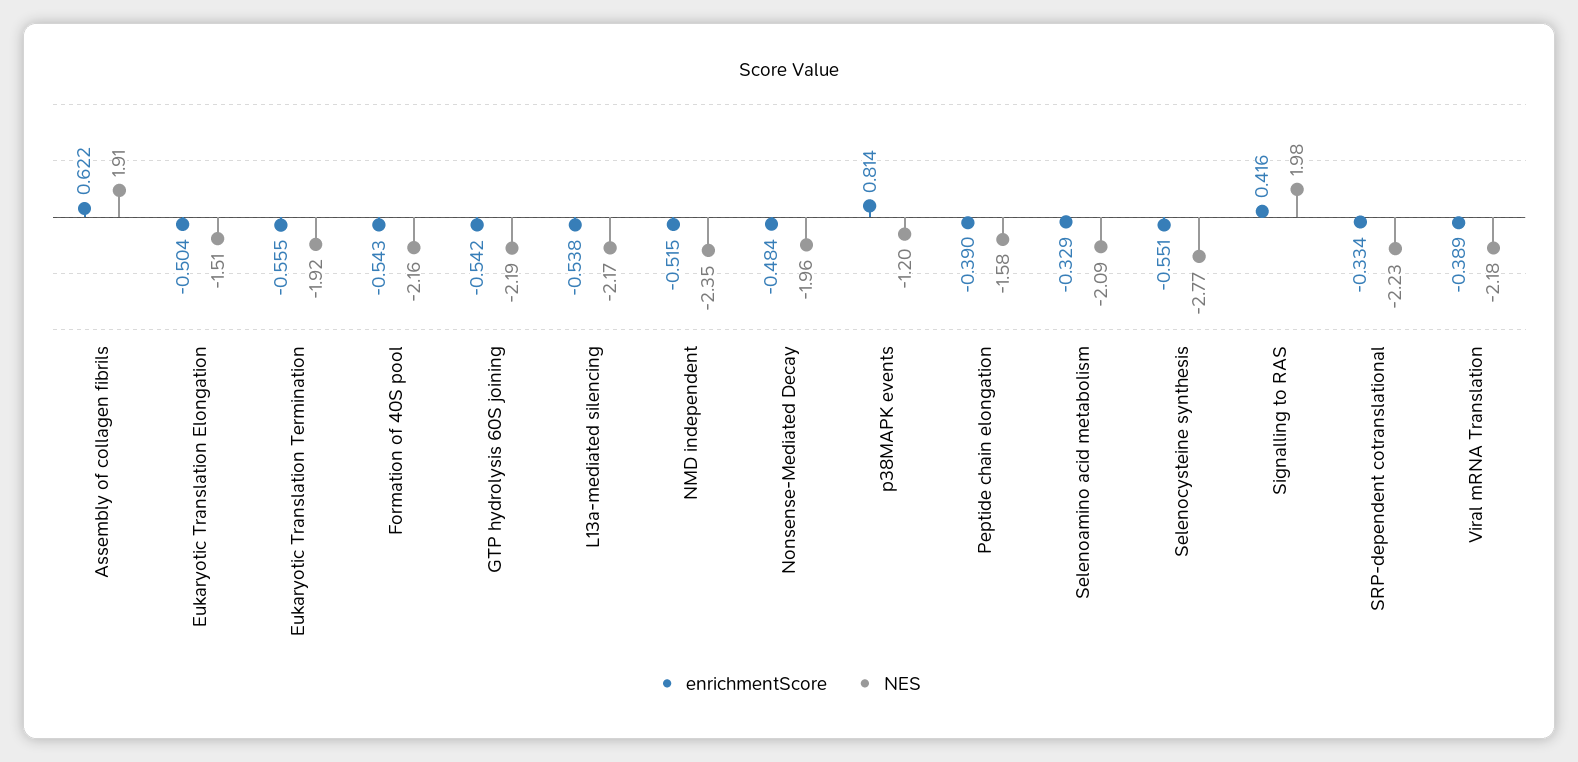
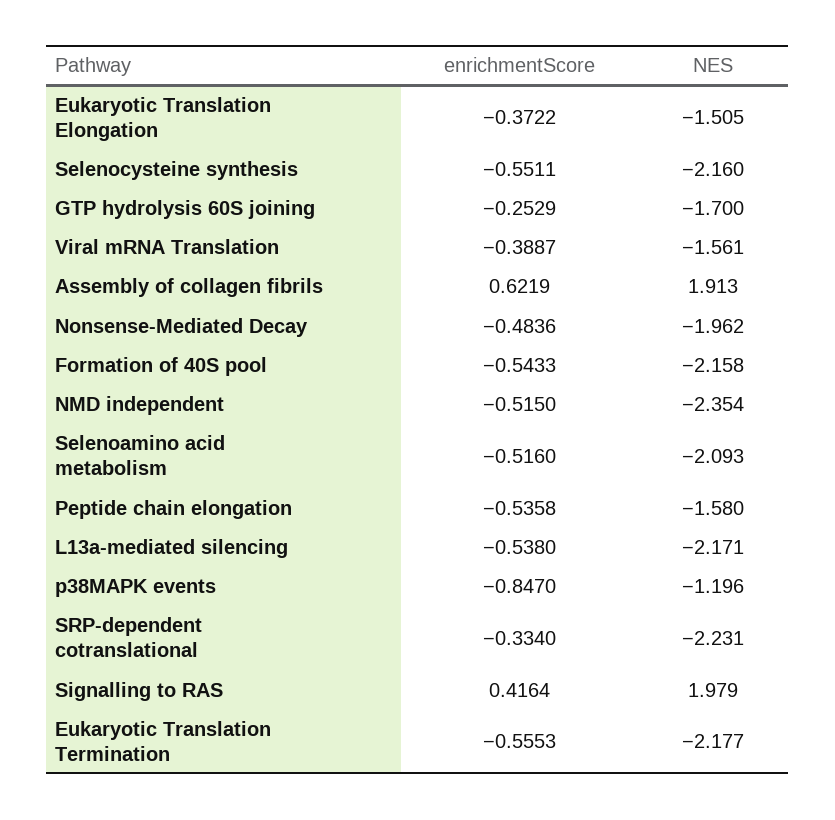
enrichmentScore, Eukaryotic Translation Elongation: -0.504 -> -0.3722
NES, Eukaryotic Translation Termination: -1.92 -> -2.177
enrichmentScore, GTP hydrolysis 60S joining: -0.542 -> -0.2529
NES, GTP hydrolysis 60S joining: -2.19 -> -1.7
enrichmentScore, p38MAPK events: 0.814 -> -0.847
enrichmentScore, Peptide chain elongation: -0.39 -> -0.5358
enrichmentScore, Selenoamino acid metabolism: -0.329 -> -0.516
NES, Selenocysteine synthesis: -2.77 -> -2.16
NES, Viral mRNA Translation: -2.18 -> -1.561

